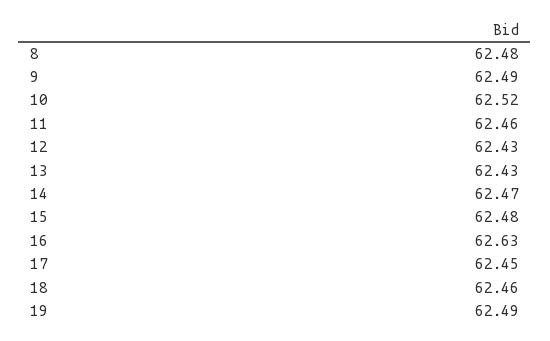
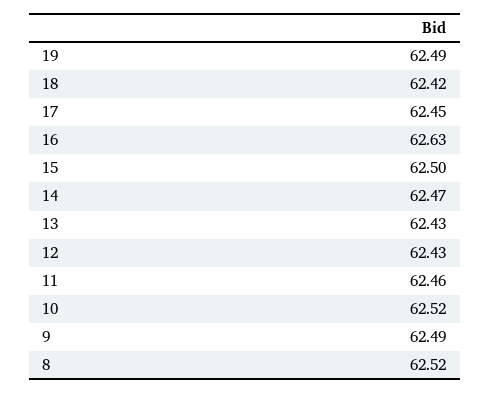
8: 62.48 -> 62.52
15: 62.48 -> 62.5
18: 62.46 -> 62.42

